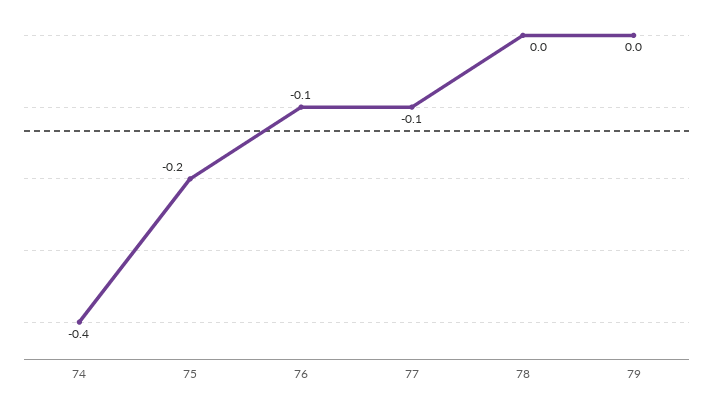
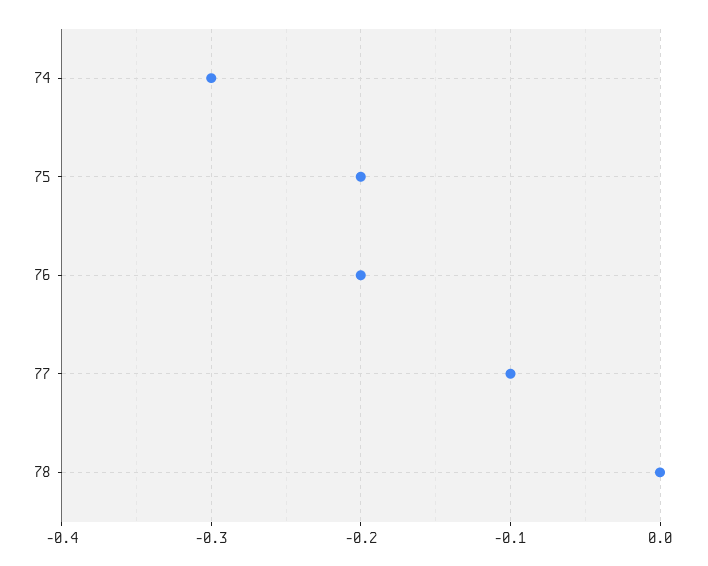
74: -0.4 -> -0.3
76: -0.1 -> -0.2
79: 0 -> none

